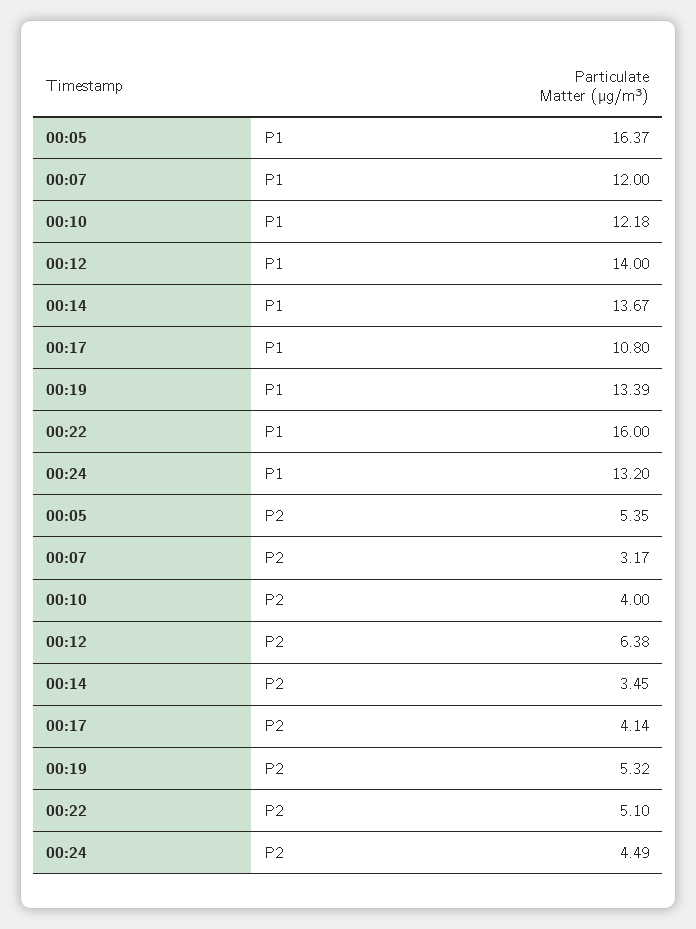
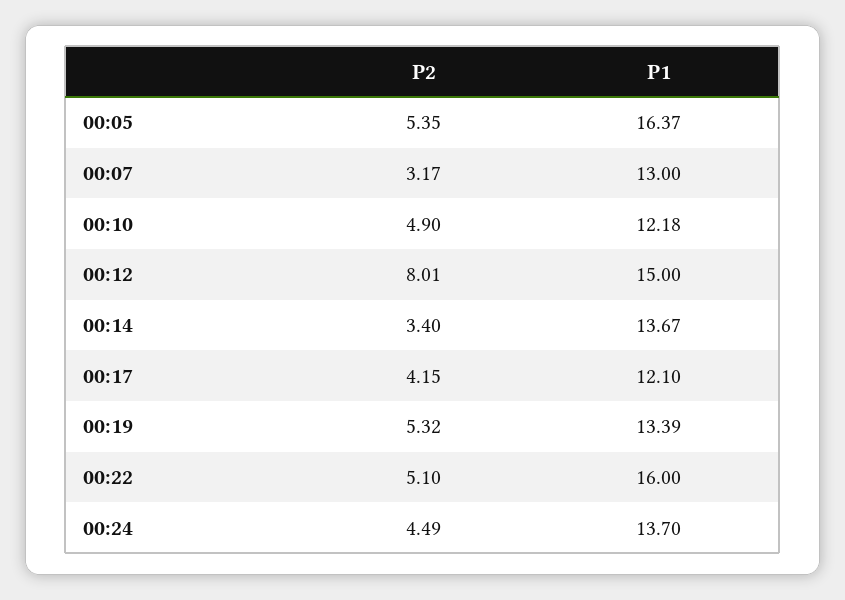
00:07, P1: 12 -> 13
00:12, P1: 14 -> 15
00:17, P1: 10.8 -> 12.1
00:24, P1: 13.2 -> 13.7
00:10, P2: 4 -> 4.9
00:12, P2: 6.38 -> 8.01
00:14, P2: 3.45 -> 3.4
00:17, P2: 4.14 -> 4.15

